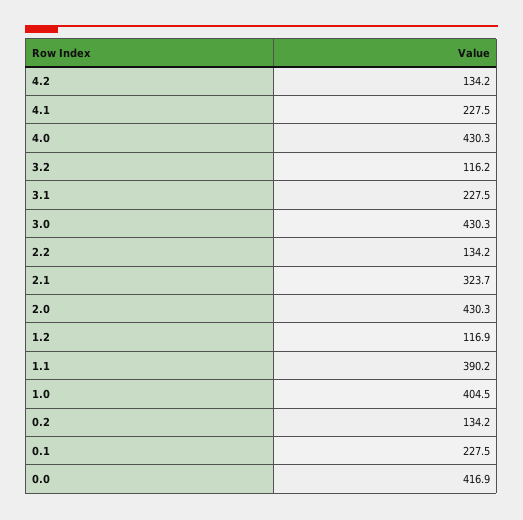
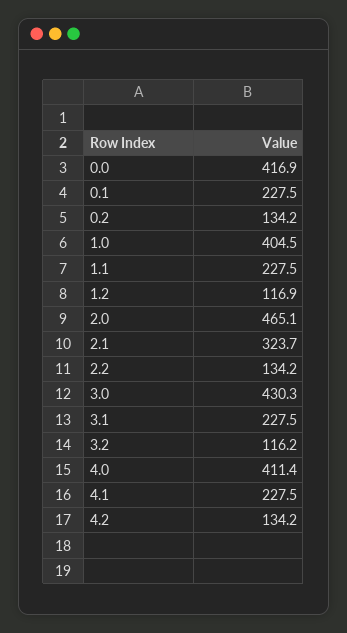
4.0: 430.3 -> 411.4
2.0: 430.3 -> 465.1
1.1: 390.2 -> 227.5

